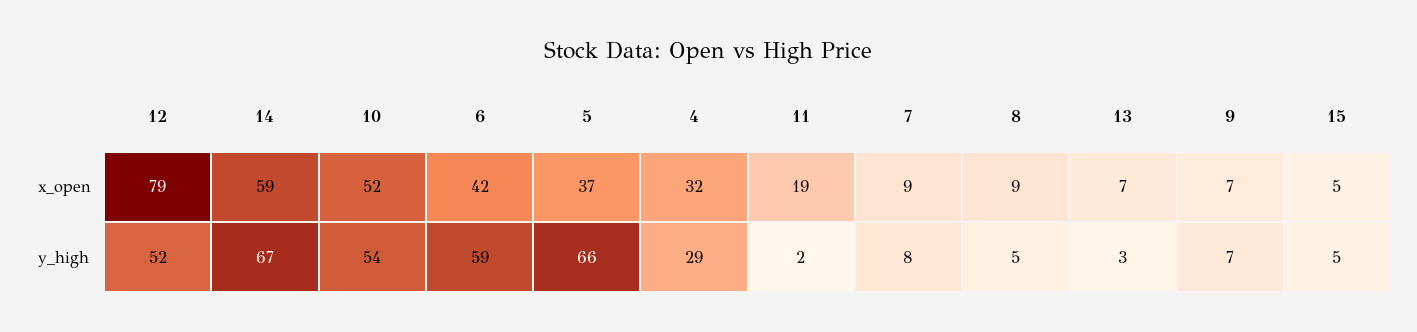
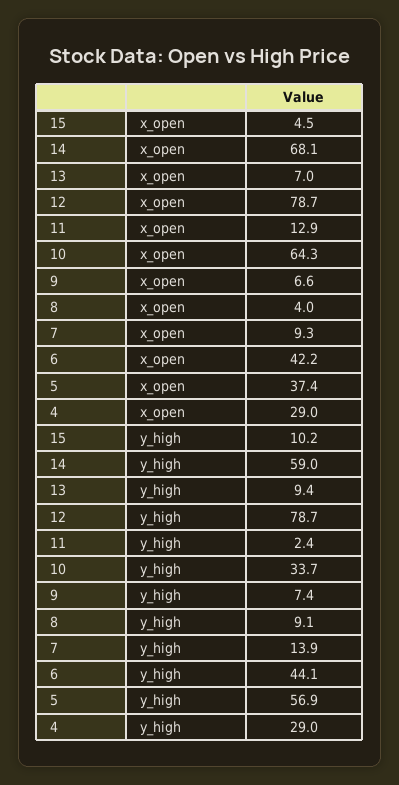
14, x_open: 59 -> 68.1
10, x_open: 52 -> 64.3
4, x_open: 32 -> 29
11, x_open: 19 -> 12.9
8, x_open: 9 -> 4
12, y_high: 52 -> 78.7
14, y_high: 67 -> 59
10, y_high: 54 -> 33.7
6, y_high: 59 -> 44.1
5, y_high: 66 -> 56.9
7, y_high: 8 -> 13.9
8, y_high: 5 -> 9.1
13, y_high: 3 -> 9.4
15, y_high: 5 -> 10.2

